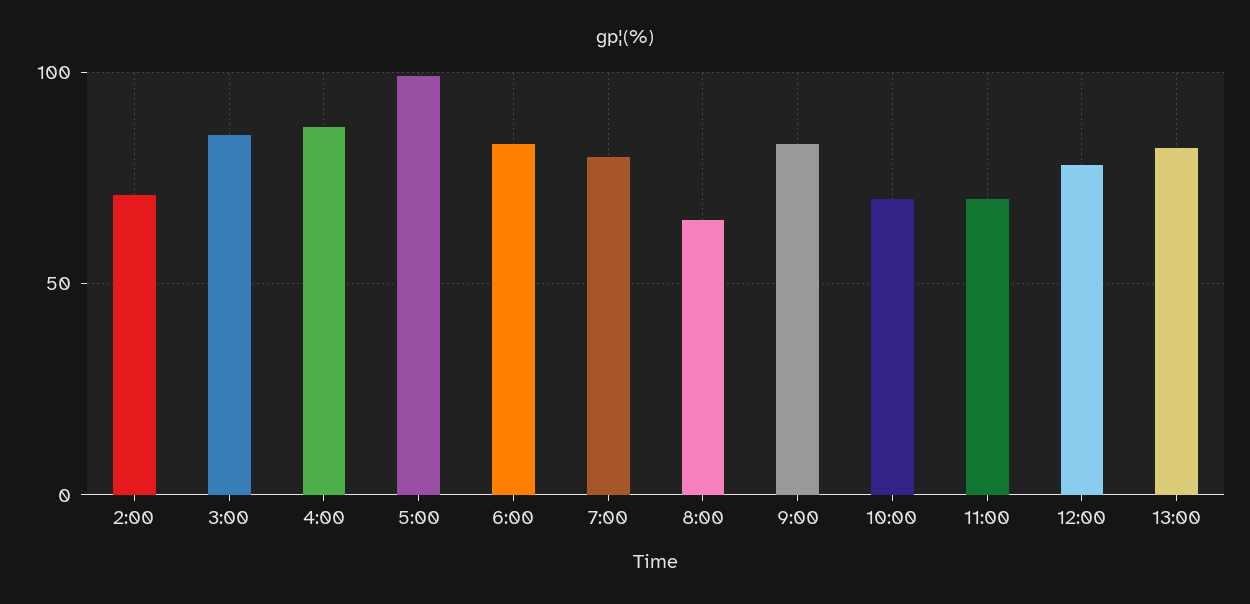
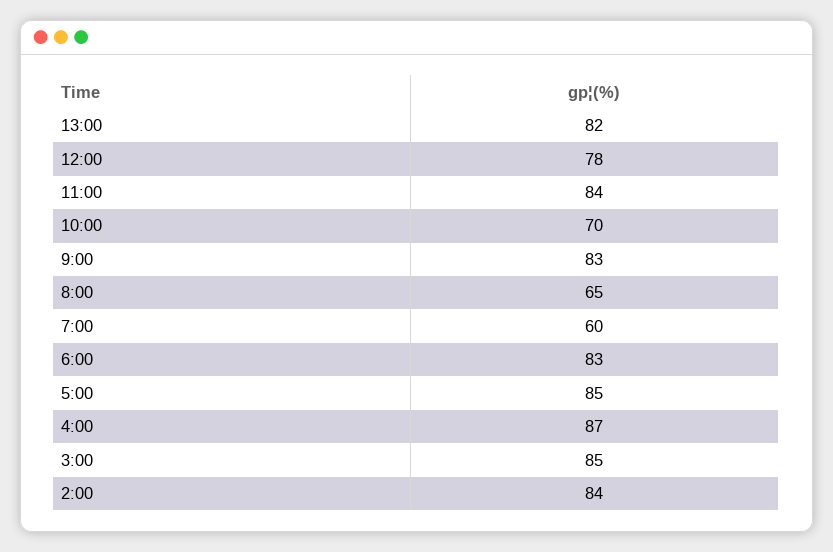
2:00: 70 -> 84
5:00: 100 -> 85
7:00: 80 -> 60
11:00: 70 -> 84

